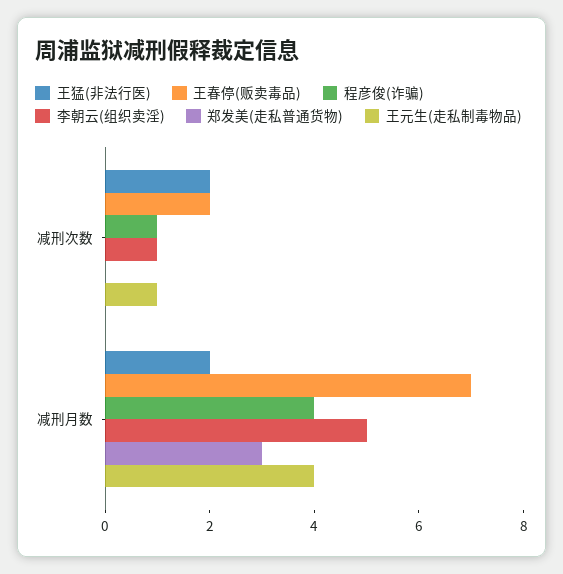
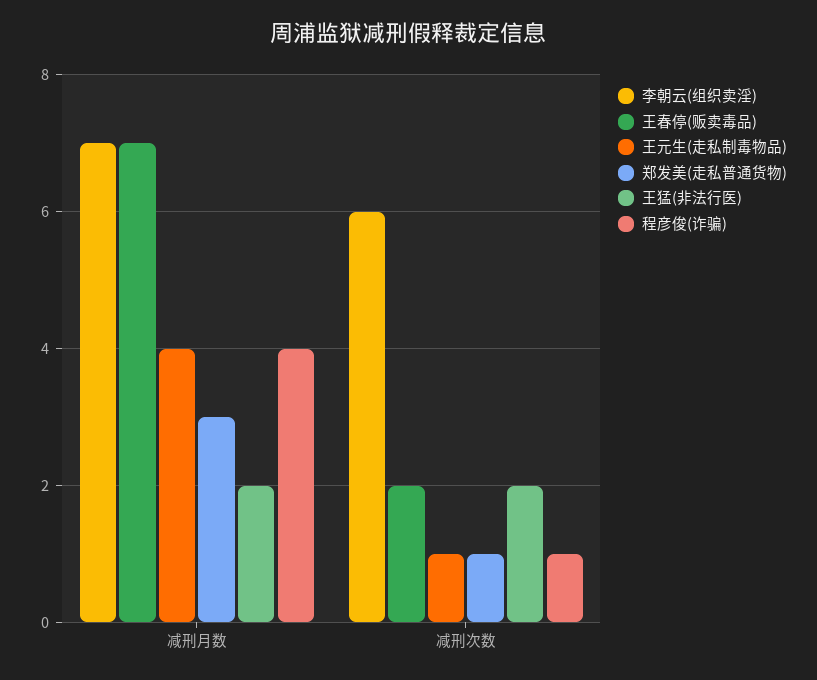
李朝云(组织卖淫), 减刑次数: 1 -> 6
郑发美(走私普通货物), 减刑次数: 0 -> 1
李朝云(组织卖淫), 减刑月数: 5 -> 7

